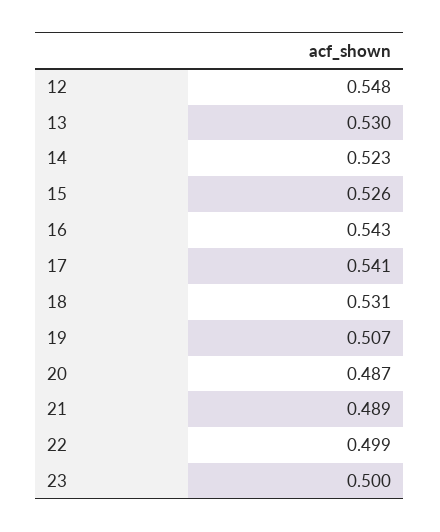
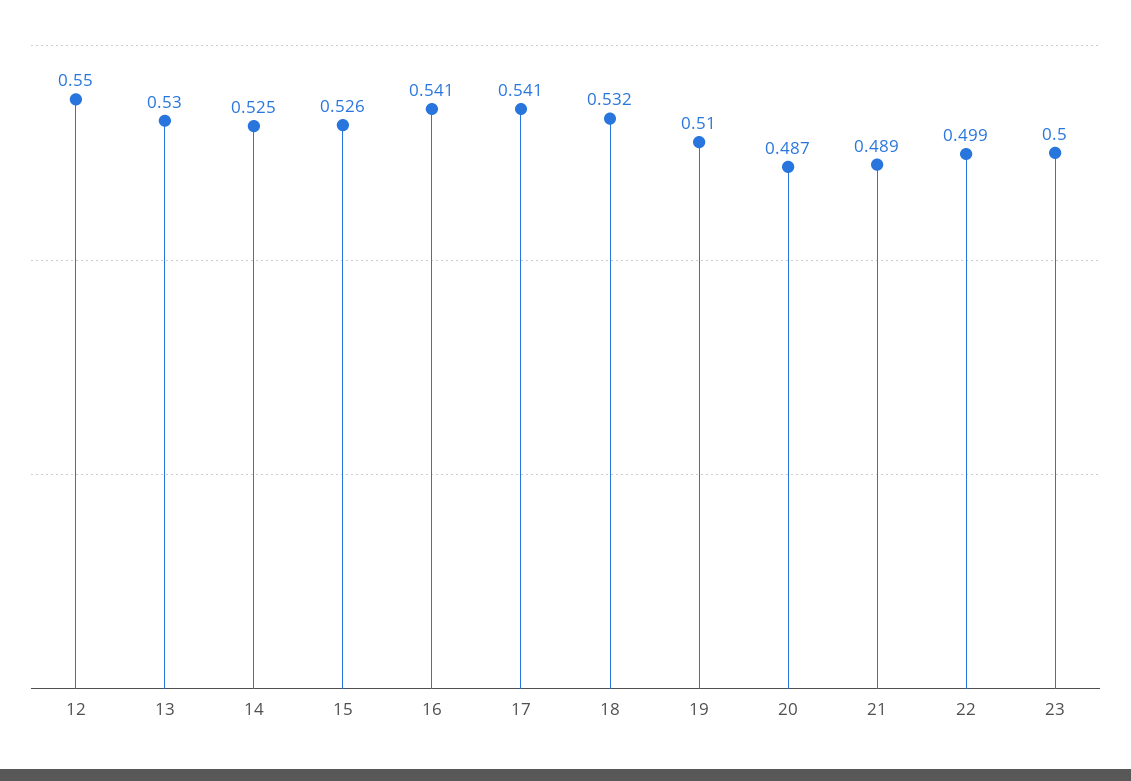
12: 0.548 -> 0.55
14: 0.523 -> 0.525
16: 0.543 -> 0.541
18: 0.531 -> 0.532
19: 0.507 -> 0.51

